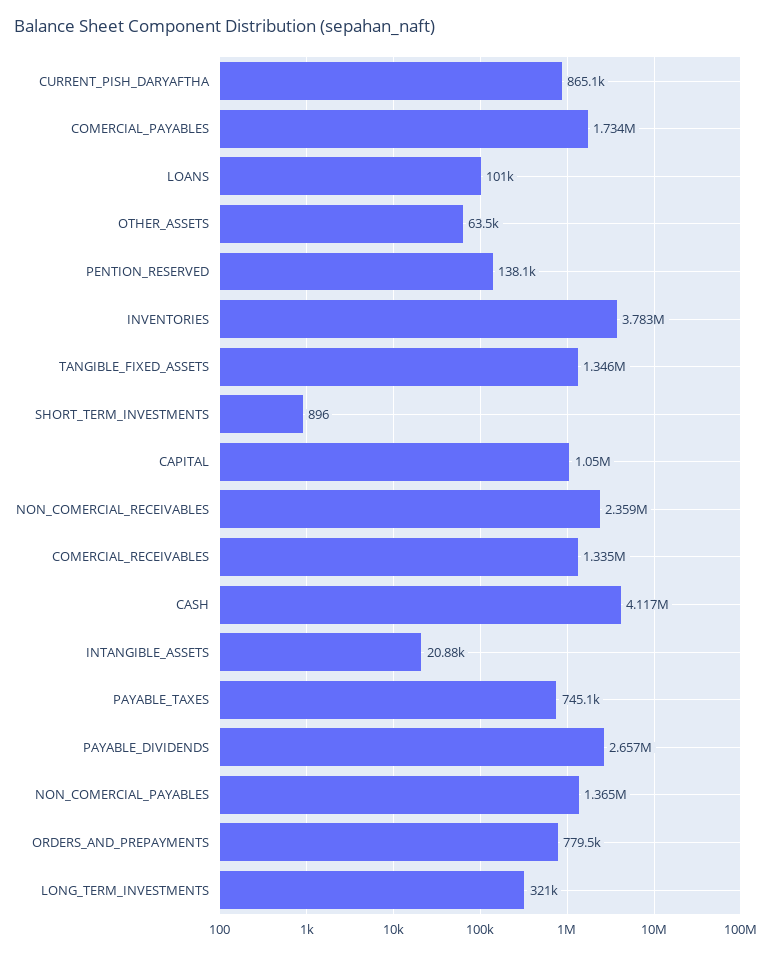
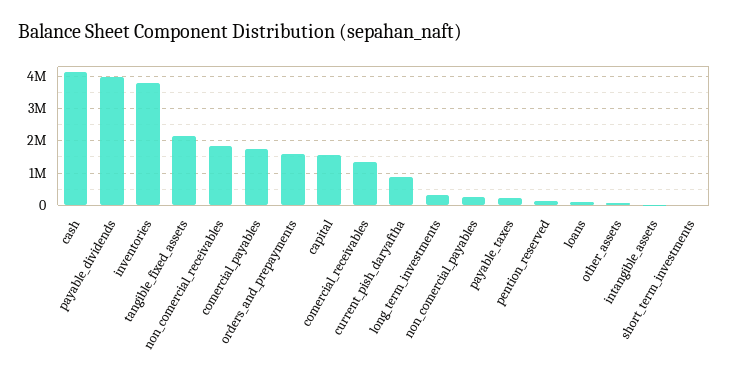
TANGIBLE_FIXED_ASSETS: 1346000 -> 2200000
CAPITAL: 1050000 -> 1600000
NON_COMERCIAL_RECEIVABLES: 2359000 -> 1800000
PAYABLE_TAXES: 745100 -> 200000
PAYABLE_DIVIDENDS: 2657000 -> 4000000
NON_COMERCIAL_PAYABLES: 1365000 -> 200000
ORDERS_AND_PREPAYMENTS: 779500 -> 1600000

